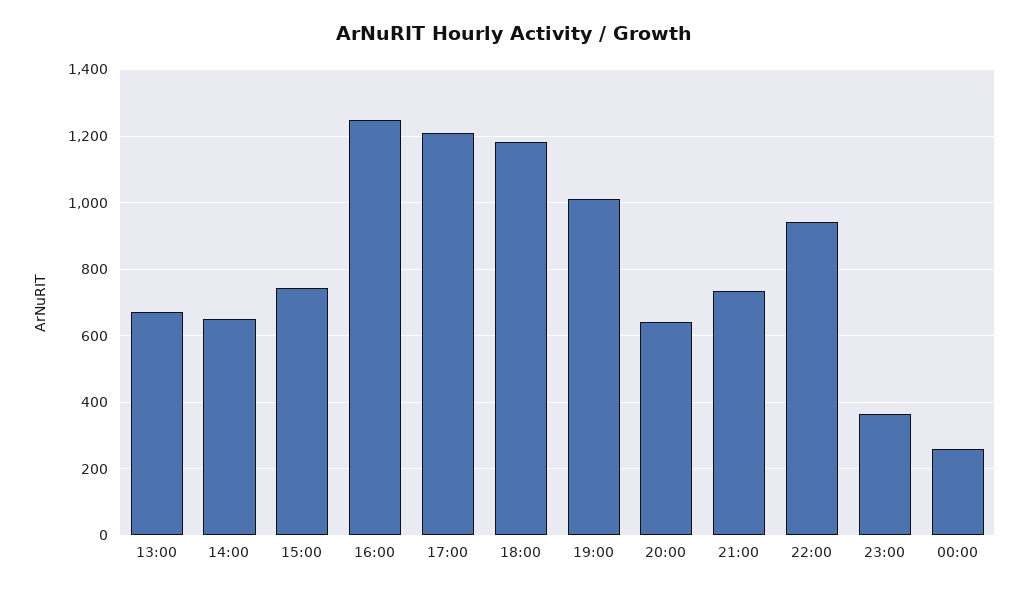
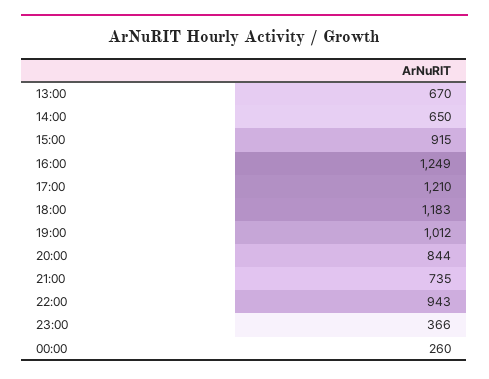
15:00: 740 -> 915
20:00: 640 -> 844

